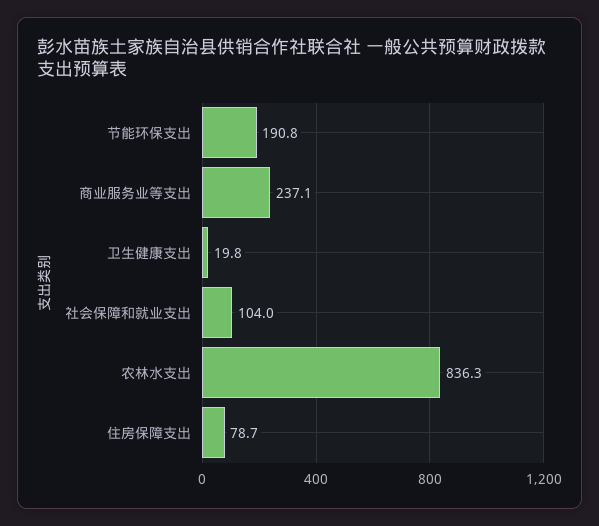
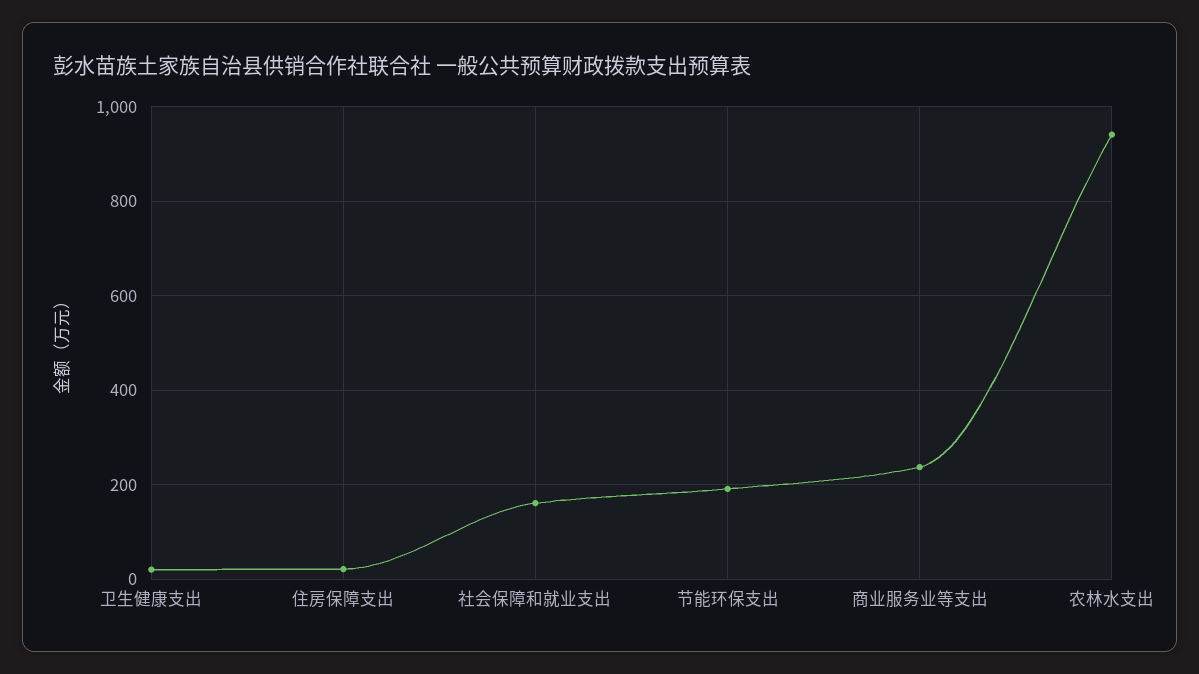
社会保障和就业支出: 104 -> 160
农林水支出: 836.3 -> 940
住房保障支出: 78.7 -> 20

